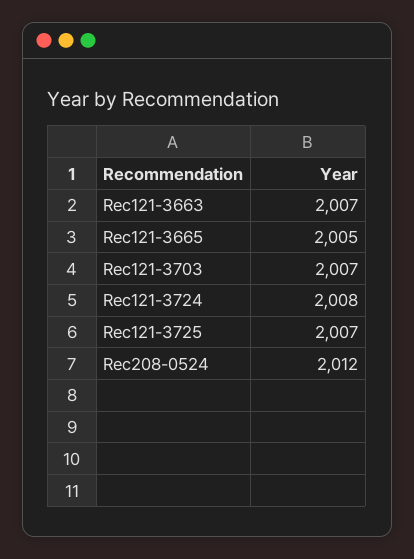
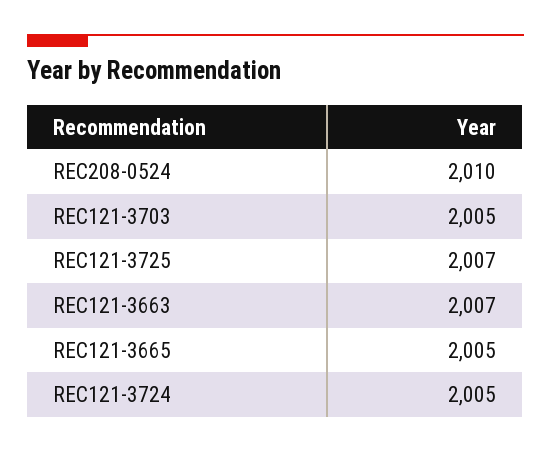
Rec121-3703: 2007 -> 2005
Rec121-3724: 2008 -> 2005
Rec208-0524: 2012 -> 2010

